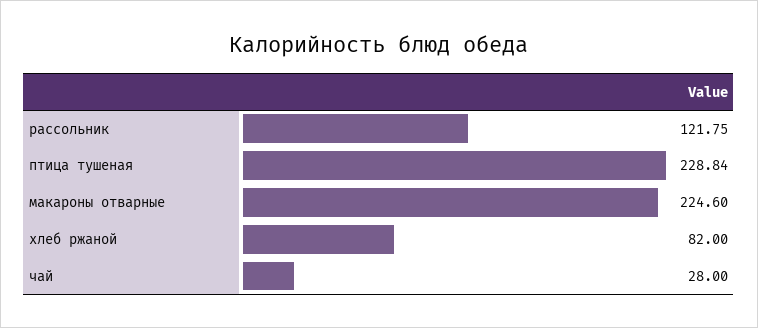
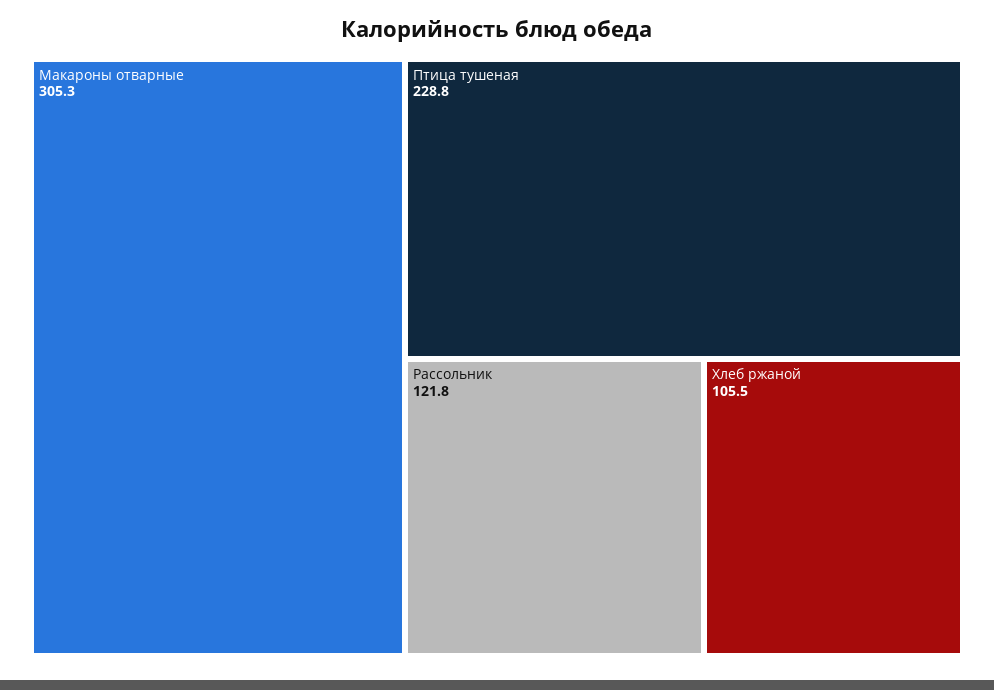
макароны отварные: 224.6 -> 305.3
хлеб ржаной: 82 -> 105.5
чай: 28 -> none

